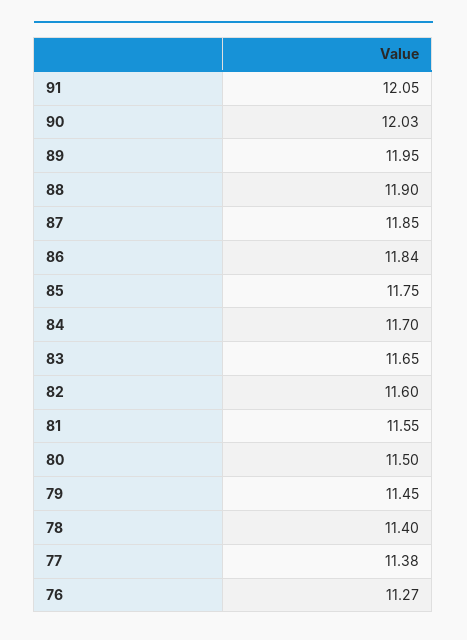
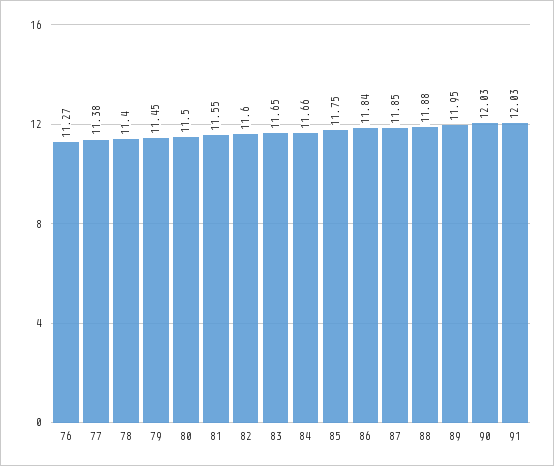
91: 12.05 -> 12.03
88: 11.9 -> 11.88
84: 11.7 -> 11.66

